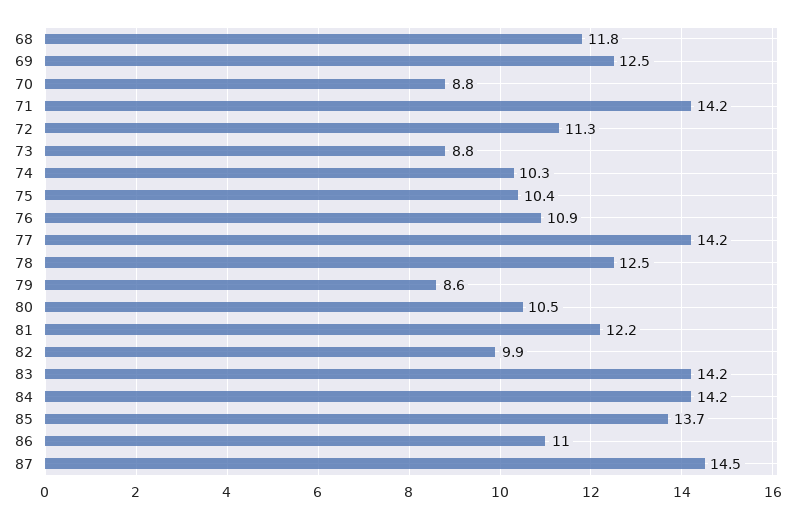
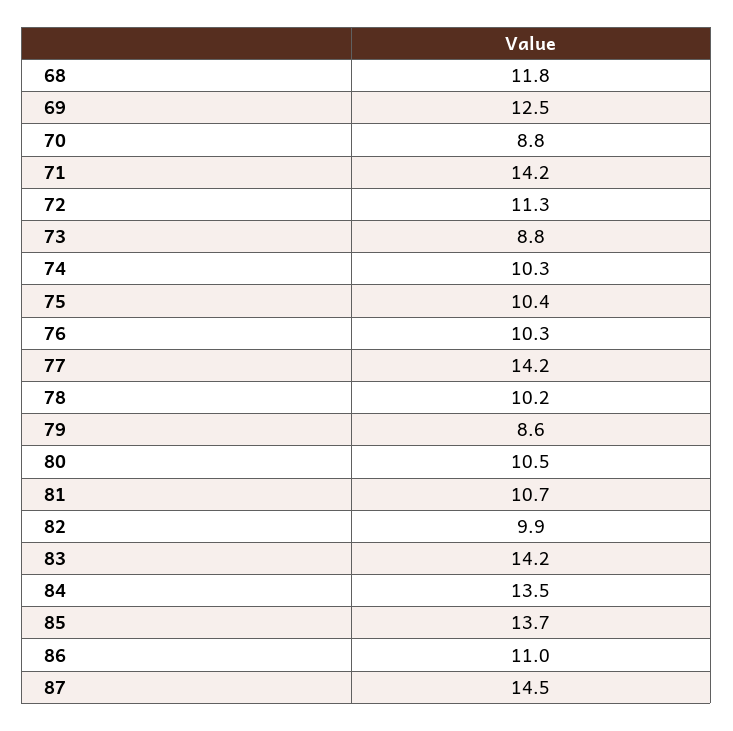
76: 10.9 -> 10.3
78: 12.5 -> 10.2
81: 12.2 -> 10.7
84: 14.2 -> 13.5

